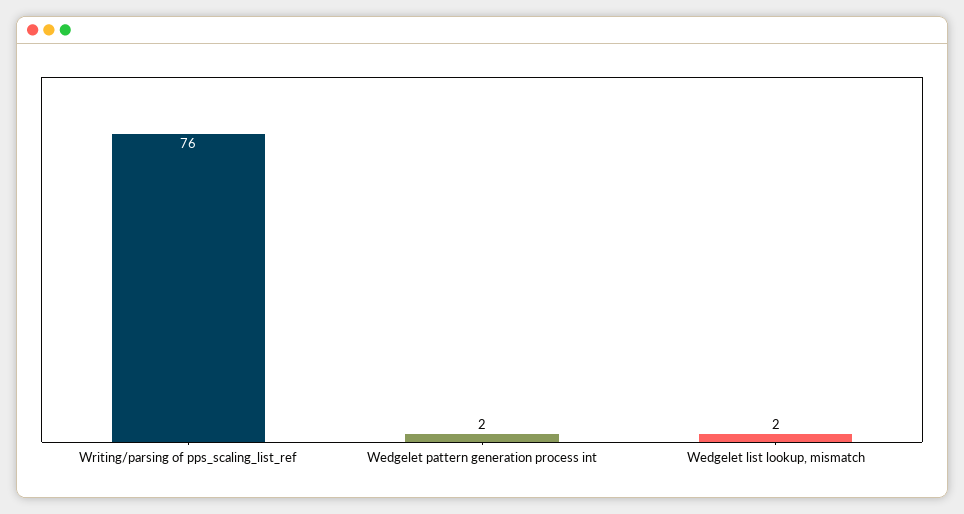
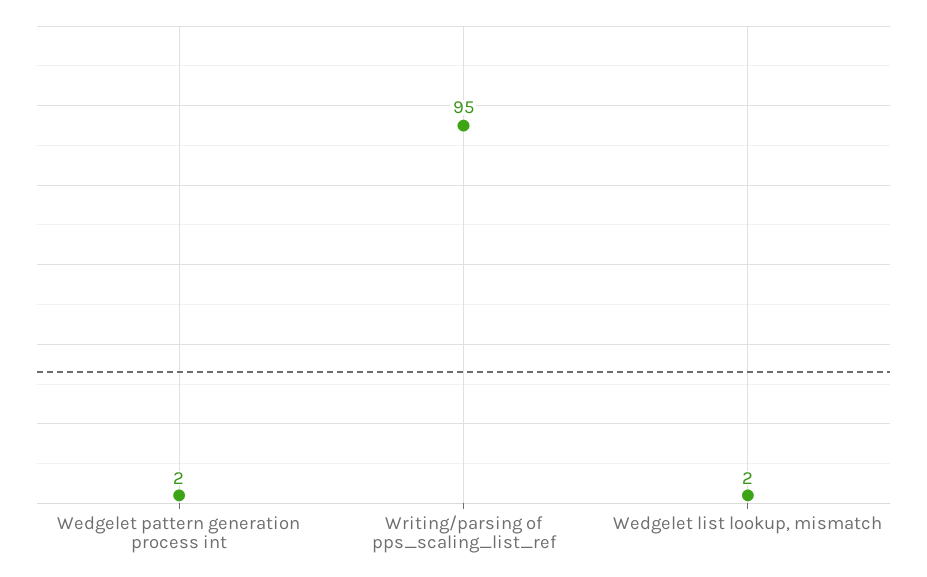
Writing/parsing of pps_scaling_list_ref: 76 -> 95

